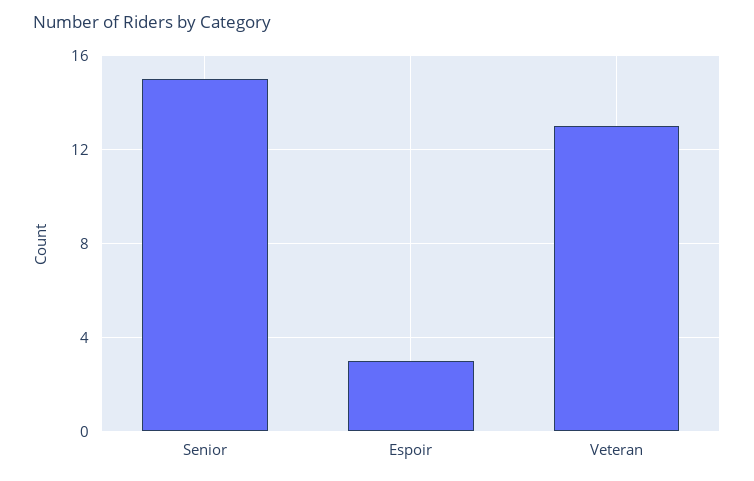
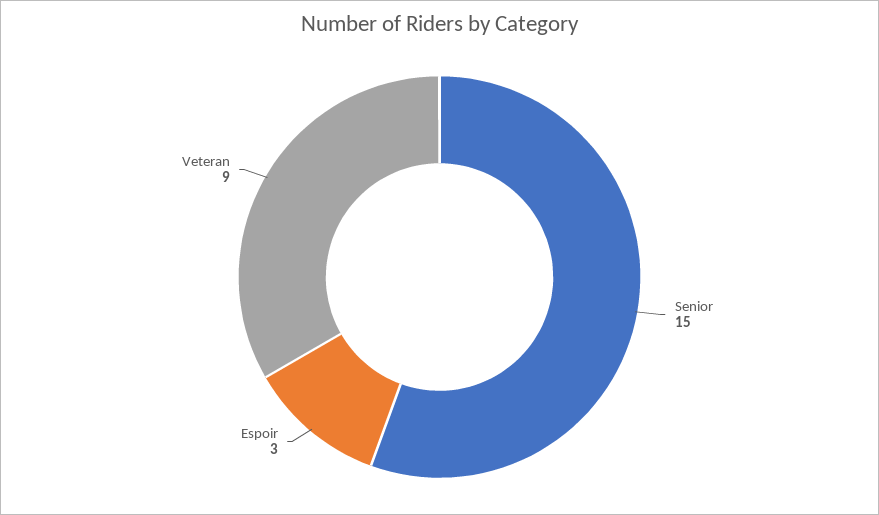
Veteran: 13 -> 9

